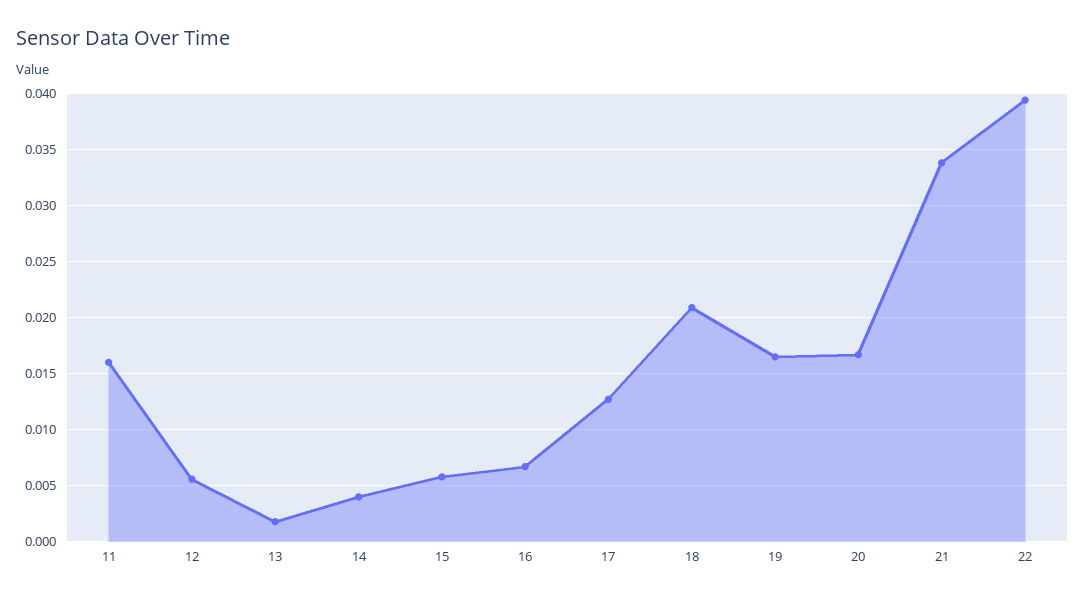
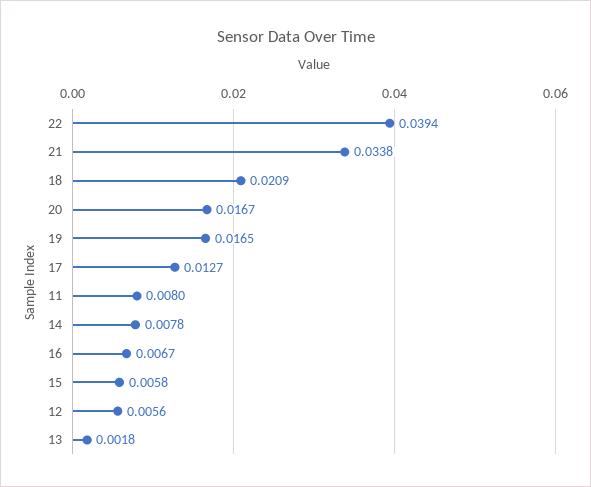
11: 0.016 -> 0.008
14: 0.004 -> 0.0078

